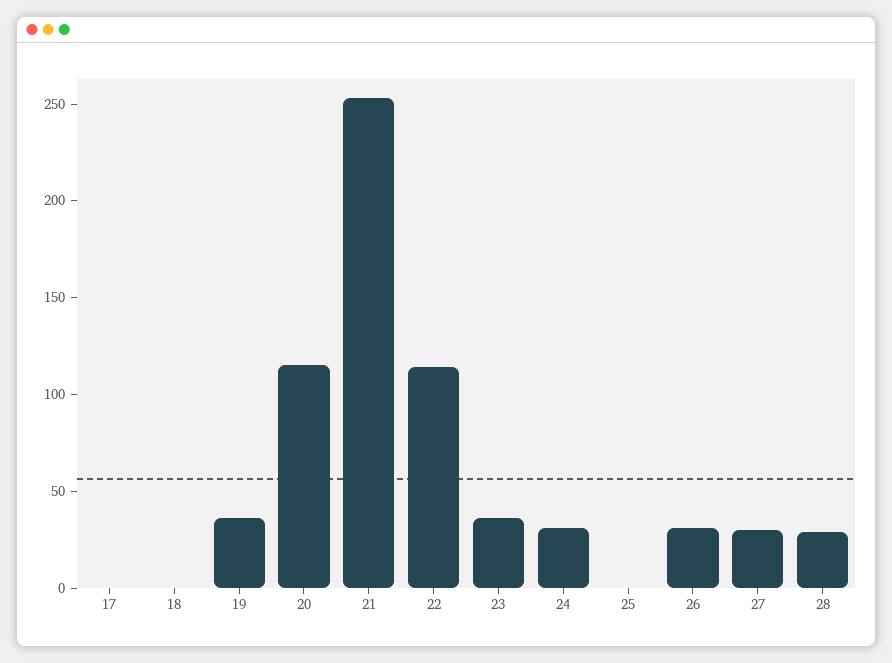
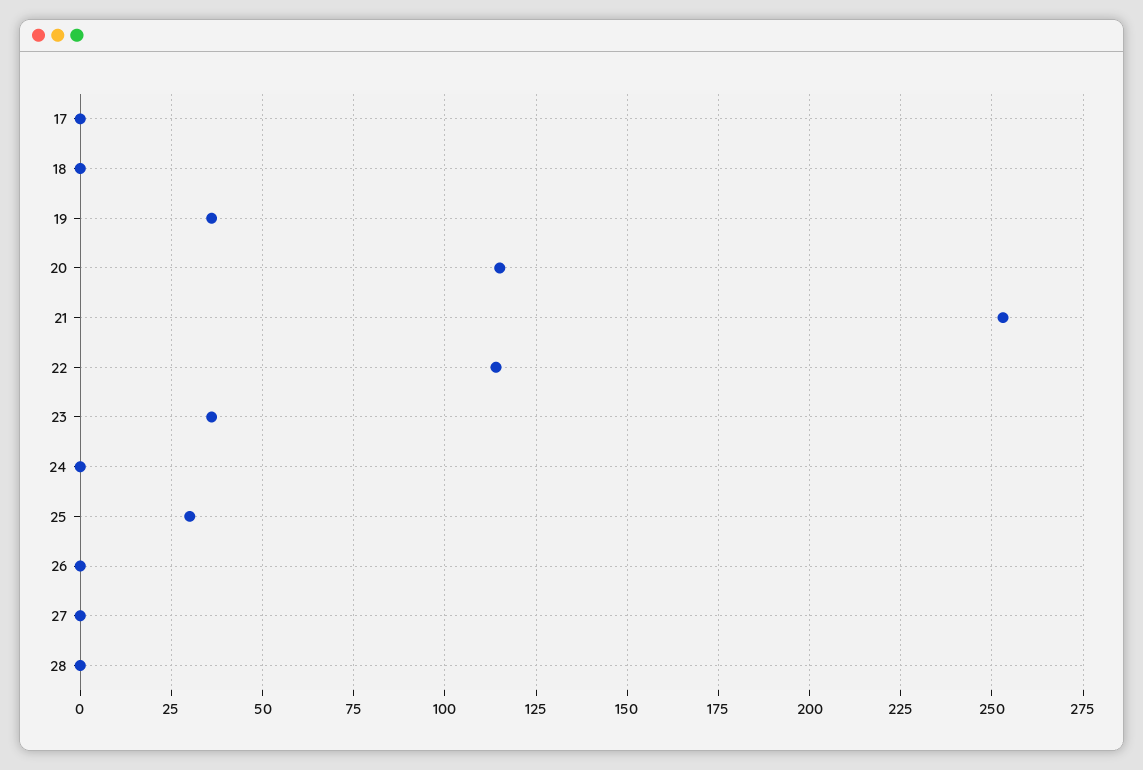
24: 30 -> 0
25: 0 -> 30
26: 30 -> 0
27: 30 -> 0
28: 30 -> 0

